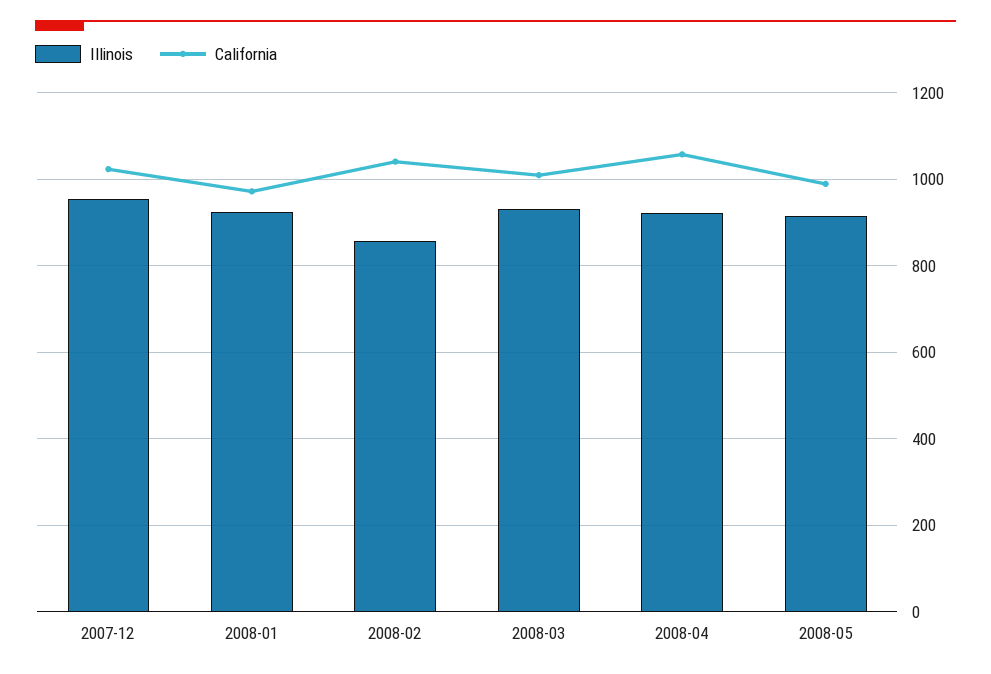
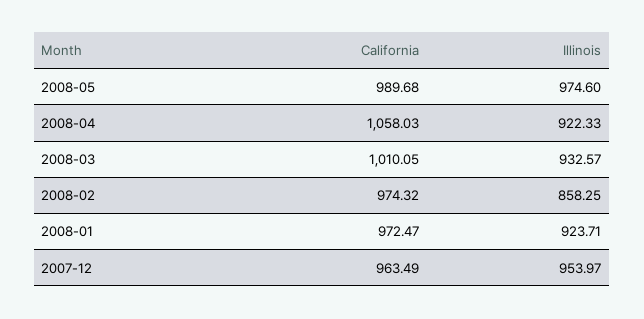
California, 2007-12: 1020 -> 963.49
California, 2008-02: 1040 -> 974.32
Illinois, 2008-05: 920 -> 974.6

